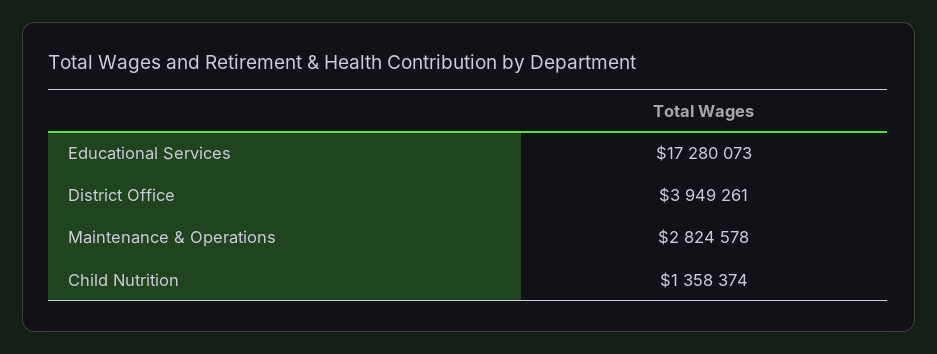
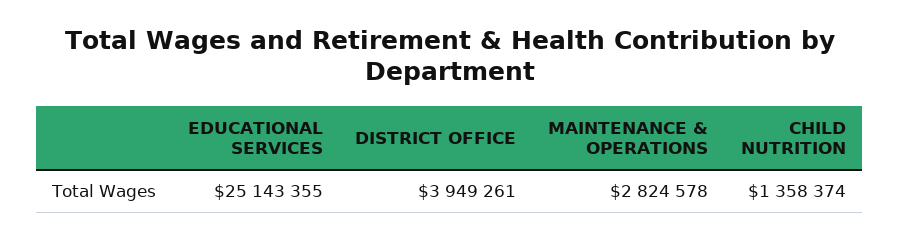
Educational Services: 17280073 -> 25143355

